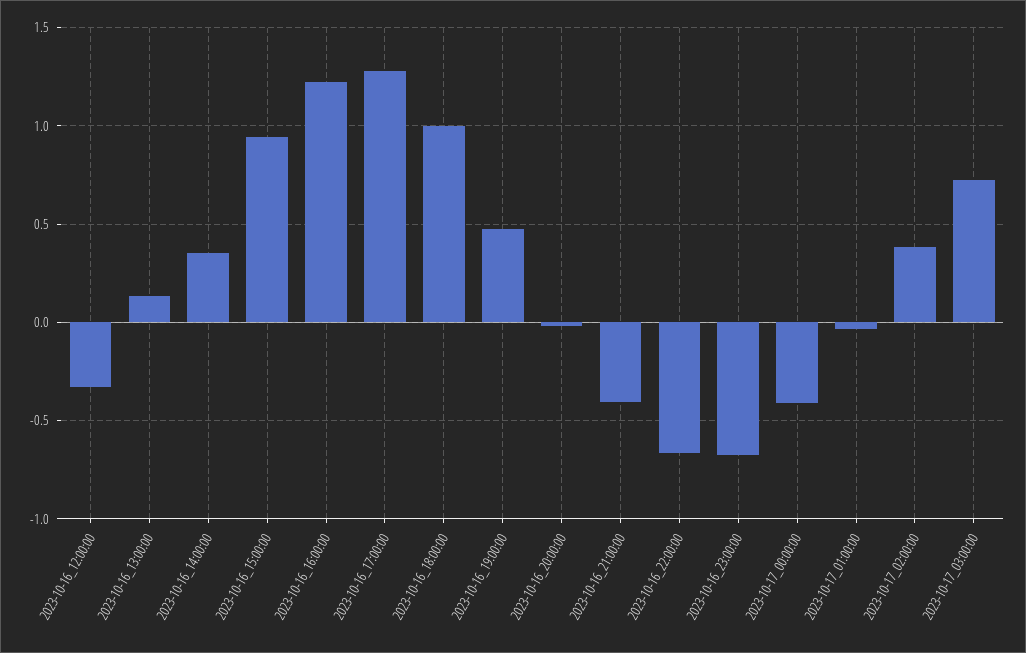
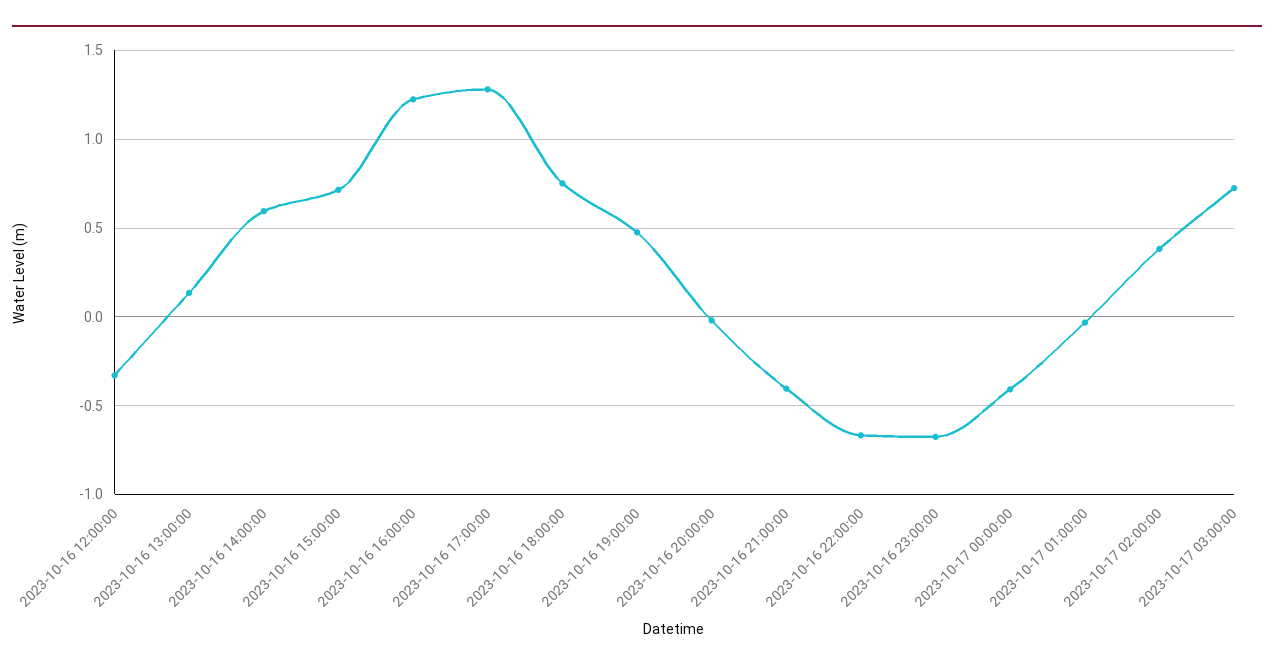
2023-10-16_14:00:00: 0.35 -> 0.6
2023-10-16_15:00:00: 0.95 -> 0.7
2023-10-16_18:00:00: 1 -> 0.75

